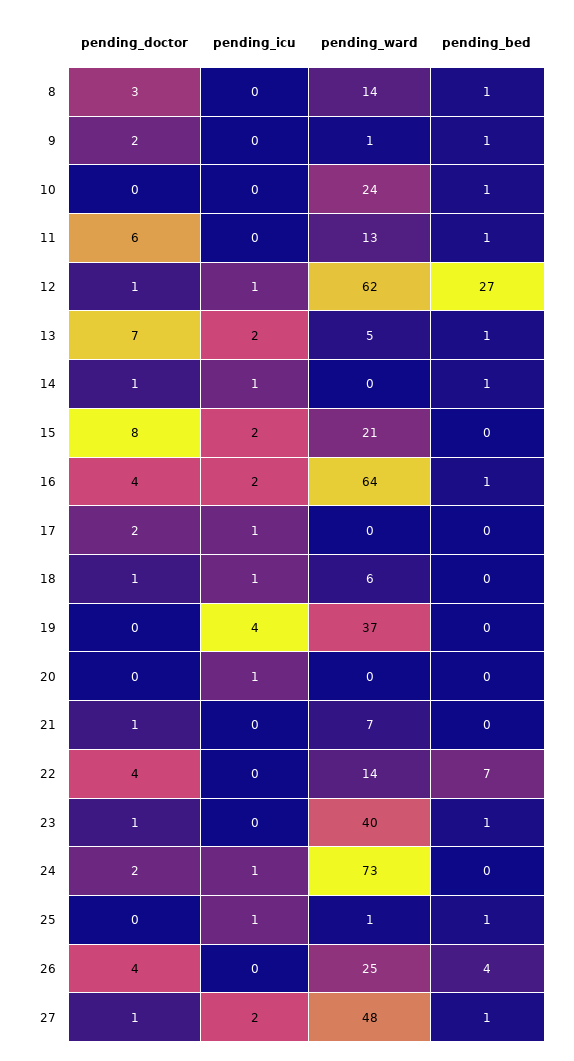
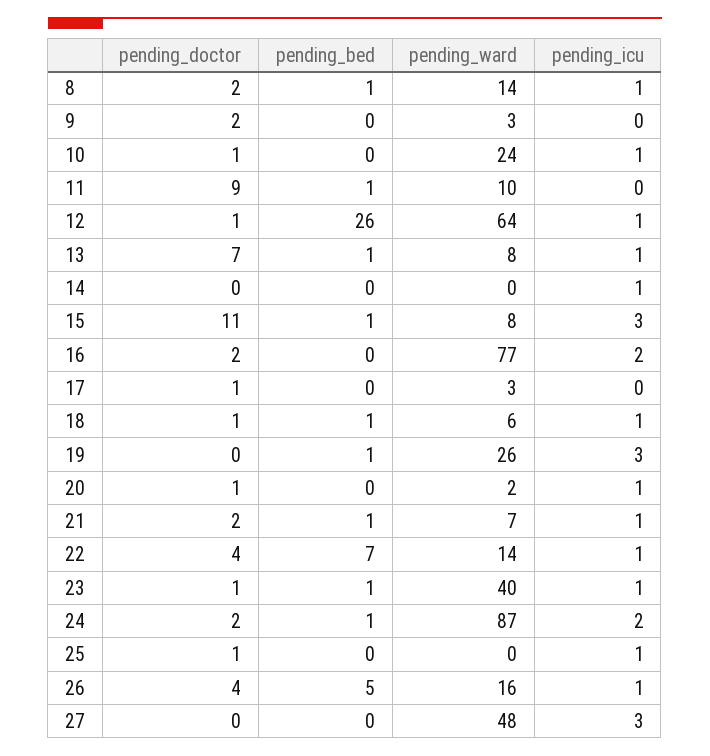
pending_doctor, 8: 3 -> 2
pending_icu, 8: 0 -> 1
pending_ward, 9: 1 -> 3
pending_bed, 9: 1 -> 0
pending_doctor, 10: 0 -> 1
pending_icu, 10: 0 -> 1
pending_bed, 10: 1 -> 0
pending_doctor, 11: 6 -> 9
pending_ward, 11: 13 -> 10
pending_ward, 12: 62 -> 64
pending_bed, 12: 27 -> 26
pending_icu, 13: 2 -> 1
pending_ward, 13: 5 -> 8
pending_doctor, 14: 1 -> 0
pending_bed, 14: 1 -> 0
pending_doctor, 15: 8 -> 11
pending_icu, 15: 2 -> 3
pending_ward, 15: 21 -> 8
pending_bed, 15: 0 -> 1
pending_doctor, 16: 4 -> 2
pending_ward, 16: 64 -> 77
pending_bed, 16: 1 -> 0
pending_doctor, 17: 2 -> 1
pending_icu, 17: 1 -> 0
pending_ward, 17: 0 -> 3
pending_bed, 18: 0 -> 1
pending_icu, 19: 4 -> 3
pending_ward, 19: 37 -> 26
pending_bed, 19: 0 -> 1
pending_doctor, 20: 0 -> 1
pending_ward, 20: 0 -> 2
pending_doctor, 21: 1 -> 2
pending_icu, 21: 0 -> 1
pending_bed, 21: 0 -> 1
pending_icu, 22: 0 -> 1
pending_icu, 23: 0 -> 1
pending_icu, 24: 1 -> 2
pending_ward, 24: 73 -> 87
pending_bed, 24: 0 -> 1
pending_doctor, 25: 0 -> 1
pending_ward, 25: 1 -> 0
pending_bed, 25: 1 -> 0
pending_icu, 26: 0 -> 1
pending_ward, 26: 25 -> 16
pending_bed, 26: 4 -> 5
pending_doctor, 27: 1 -> 0
pending_icu, 27: 2 -> 3
pending_bed, 27: 1 -> 0

